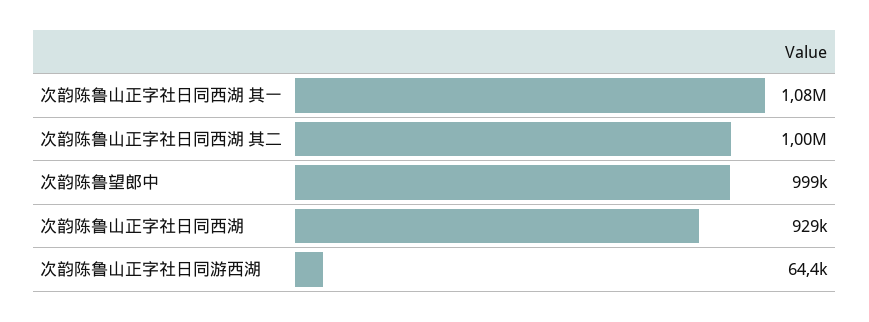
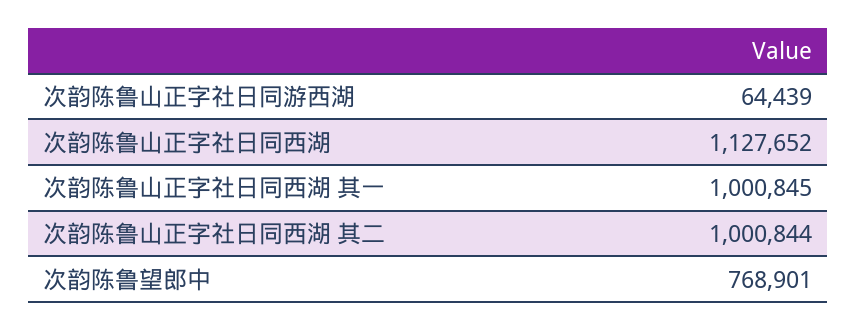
次韵陈鲁山正字社日同西湖 其一: 1080000 -> 1000845
次韵陈鲁望郎中: 999000 -> 768901
次韵陈鲁山正字社日同西湖: 929000 -> 1127652

